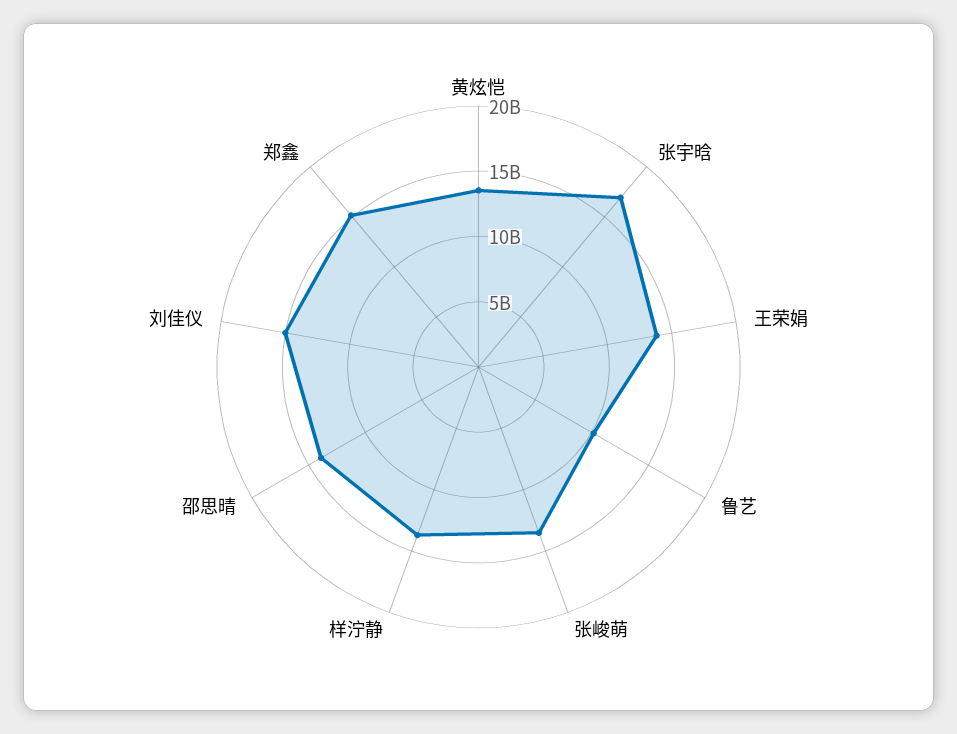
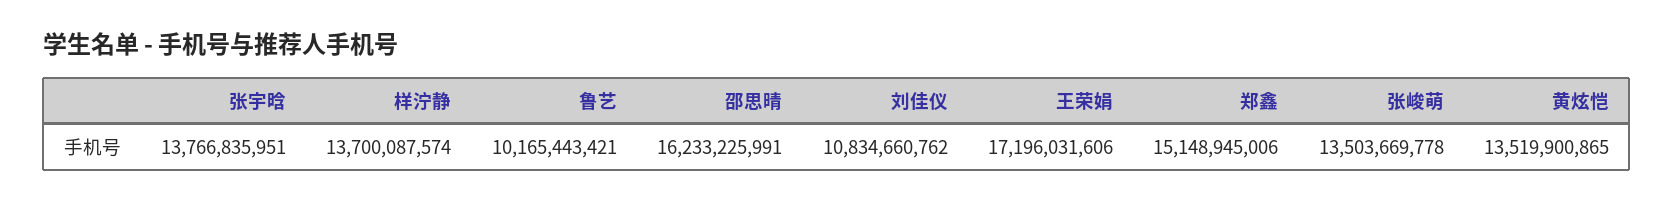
张宇晗: 17000000000 -> 13766835951
王荣娟: 14000000000 -> 17196031606
邵思晴: 14000000000 -> 16233225991
刘佳仪: 15000000000 -> 10834660762

